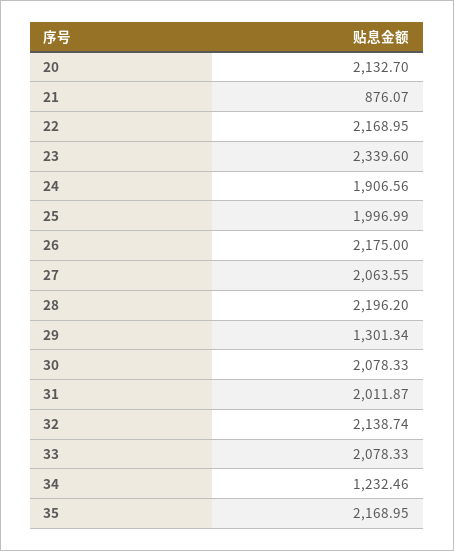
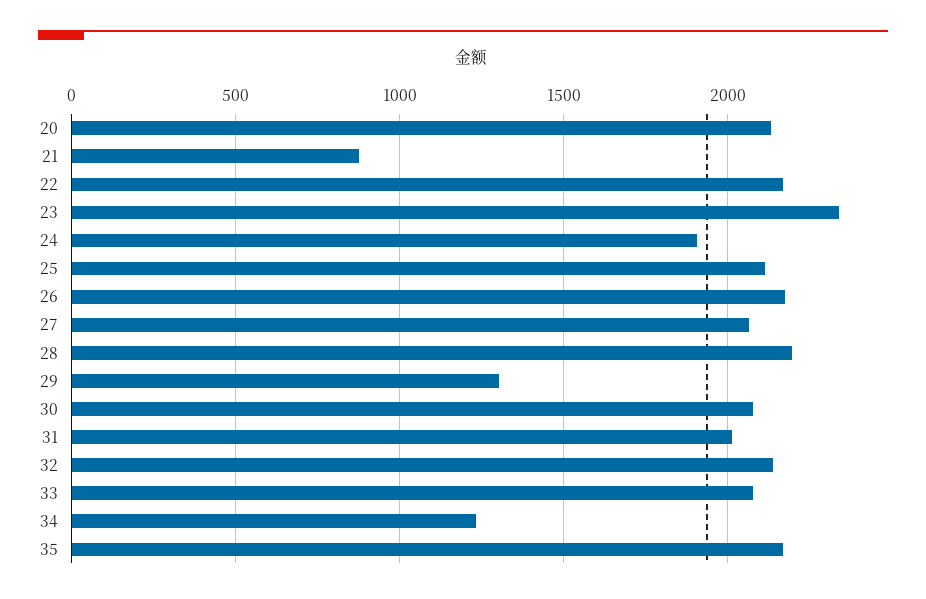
25: 1996.99 -> 2100

